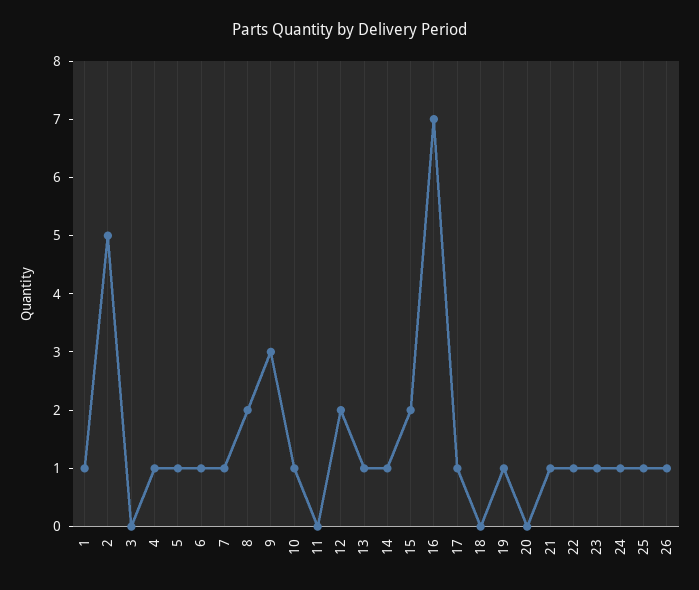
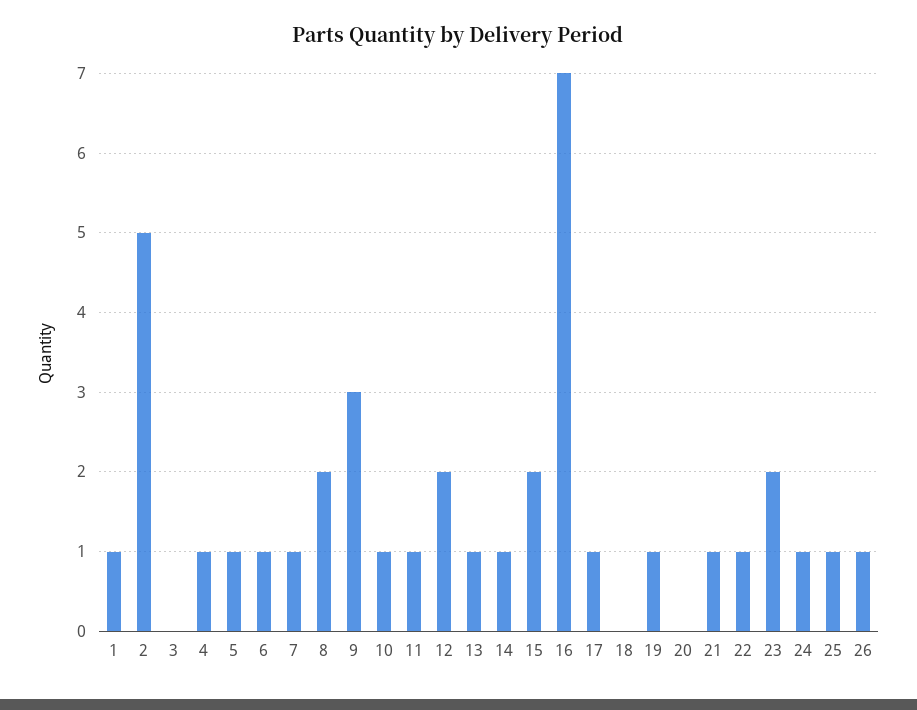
11: 0 -> 1
23: 1 -> 2

